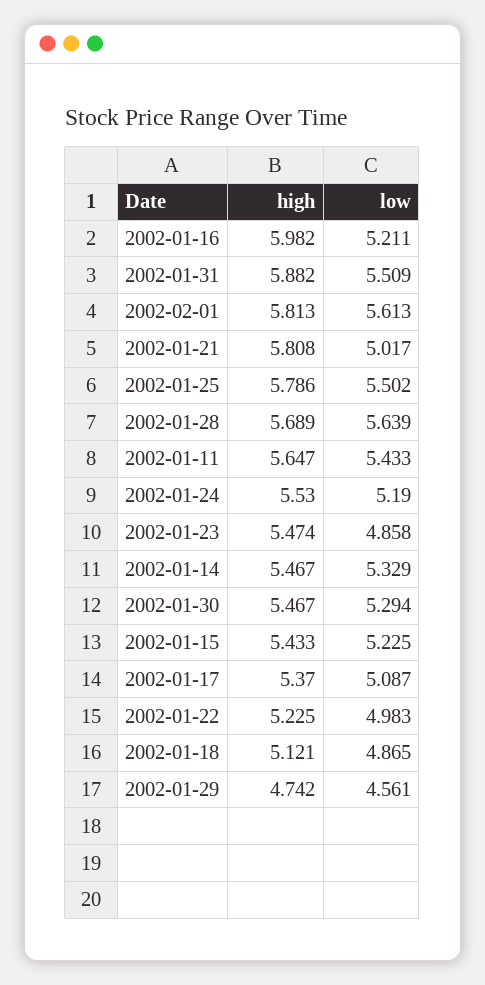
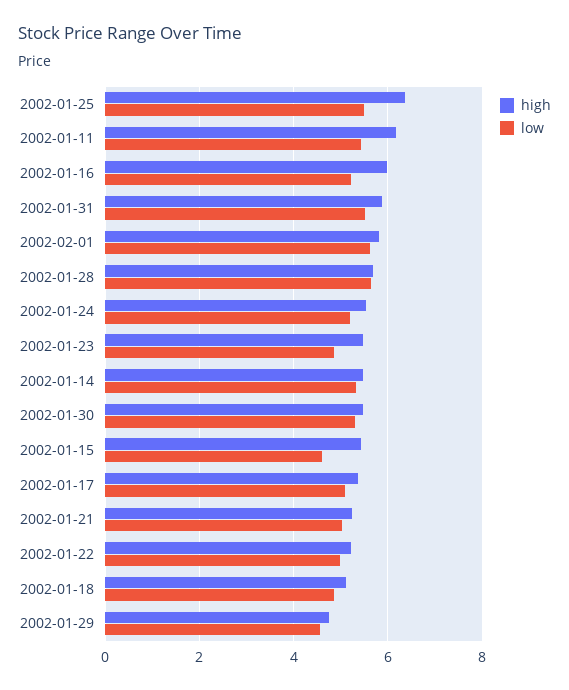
high, 2002-01-21: 5.808 -> 5.2
high, 2002-01-25: 5.786 -> 6.4
high, 2002-01-11: 5.647 -> 6.2
low, 2002-01-15: 5.225 -> 4.6

